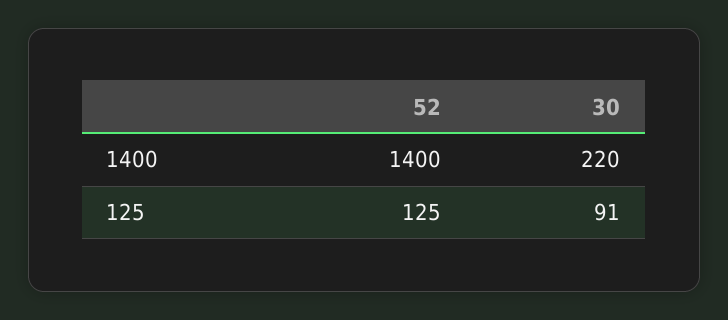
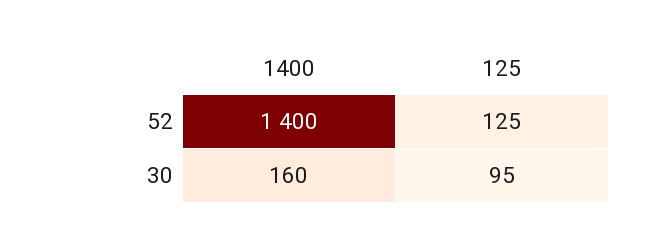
30, 1400: 220 -> 160
30, 125: 91 -> 95

